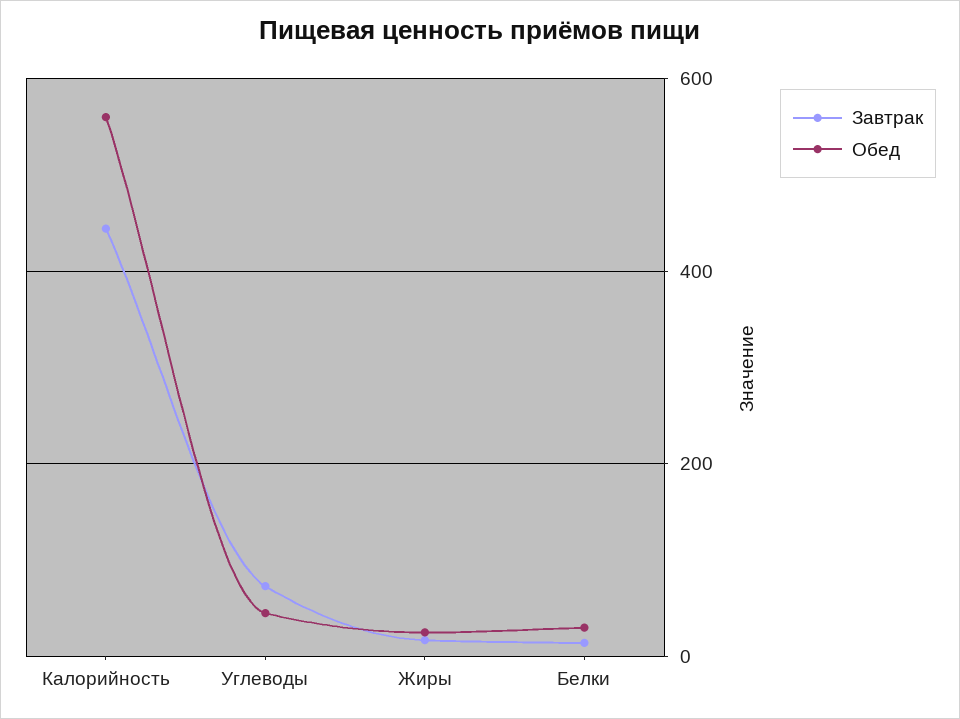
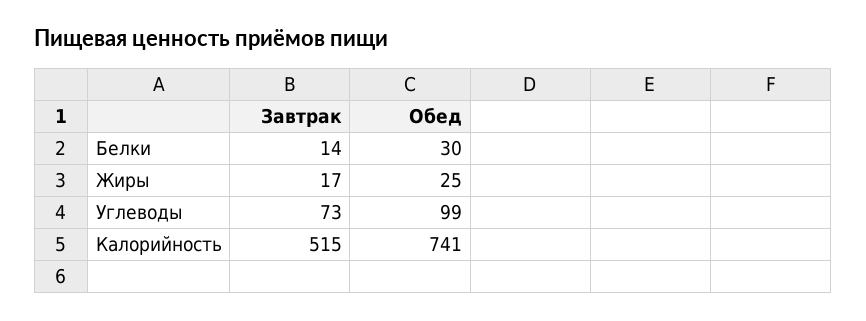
Завтрак, Калорийность: 440 -> 515
Обед, Калорийность: 560 -> 741
Обед, Углеводы: 40 -> 99

